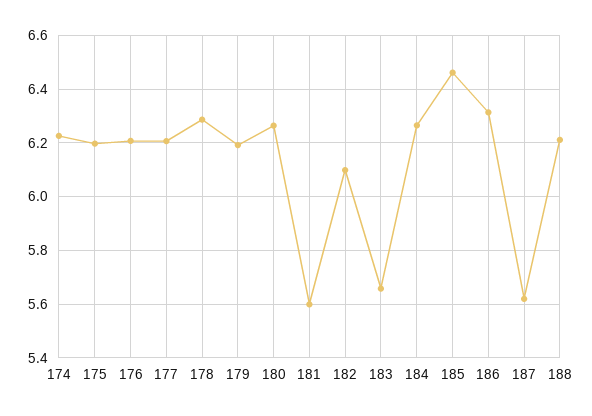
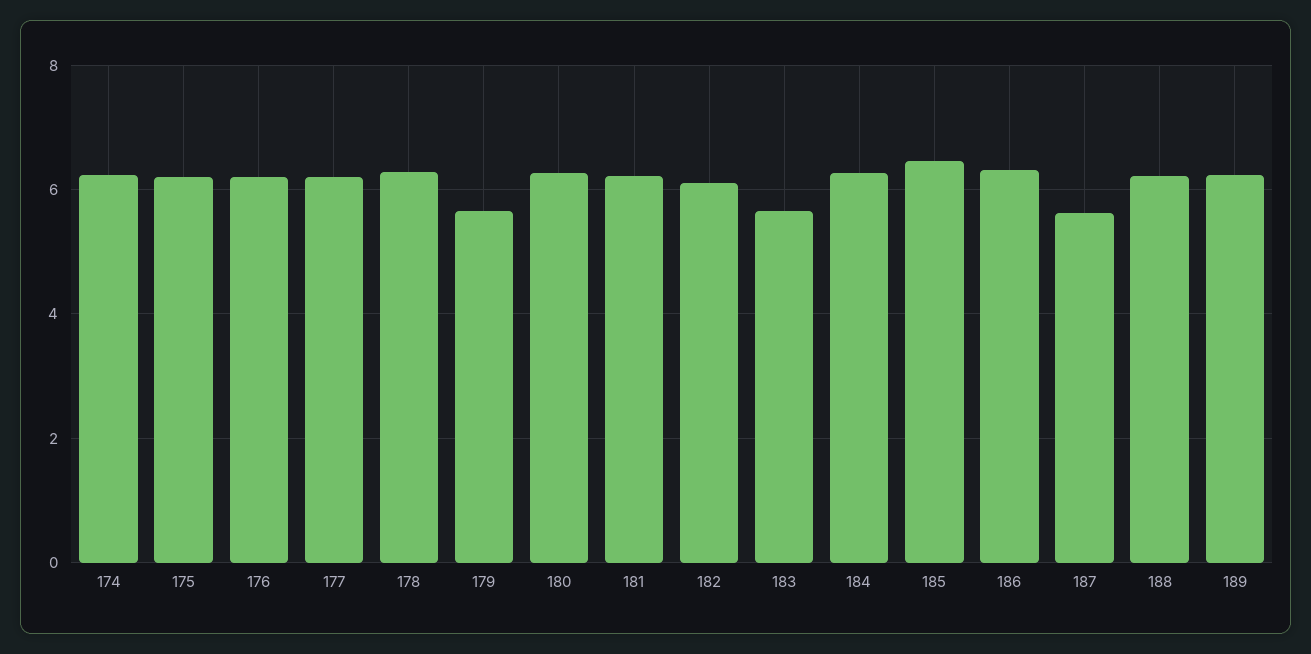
179: 6.2 -> 5.6
181: 5.6 -> 6.2
189: none -> 6.2

